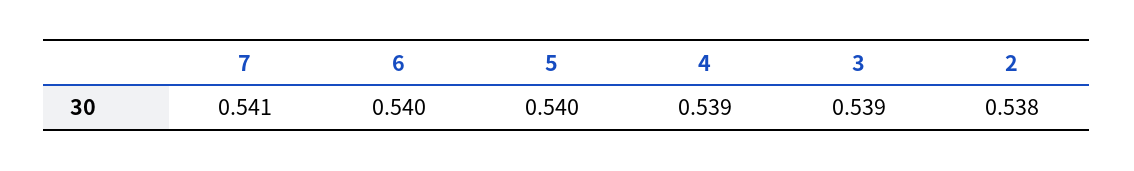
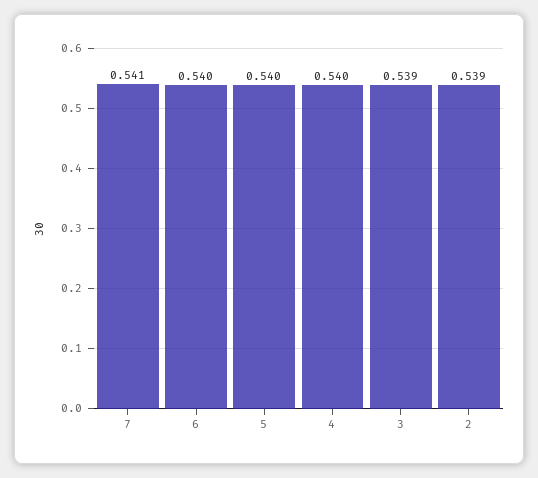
4: 0.539 -> 0.54
2: 0.538 -> 0.539

